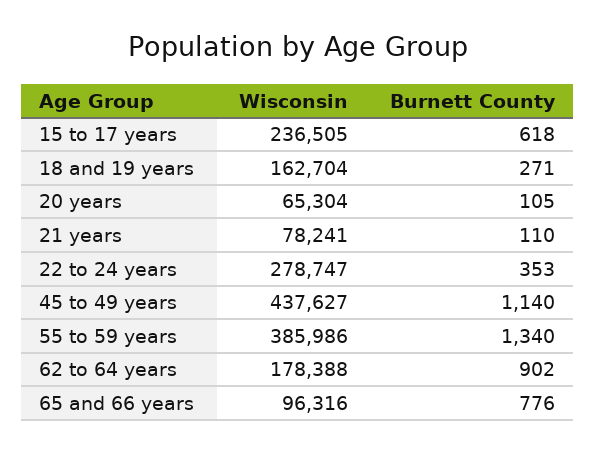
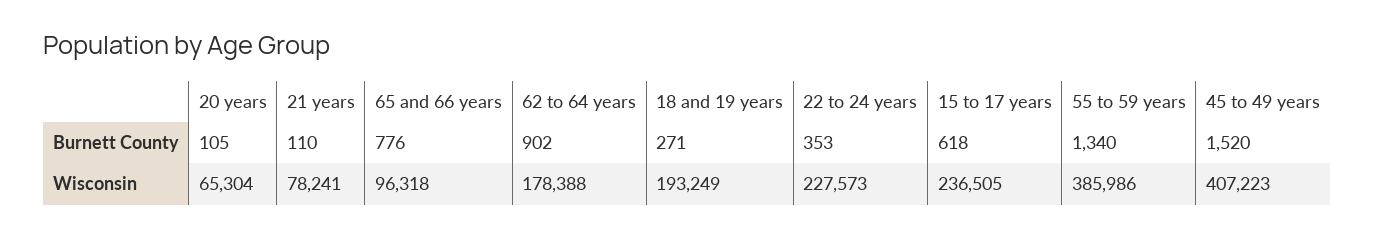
Wisconsin, 18 and 19 years: 162704 -> 193249
Wisconsin, 22 to 24 years: 278747 -> 227573
Wisconsin, 45 to 49 years: 437627 -> 407223
Burnett County, 45 to 49 years: 1140 -> 1520
Wisconsin, 65 and 66 years: 96316 -> 96318

